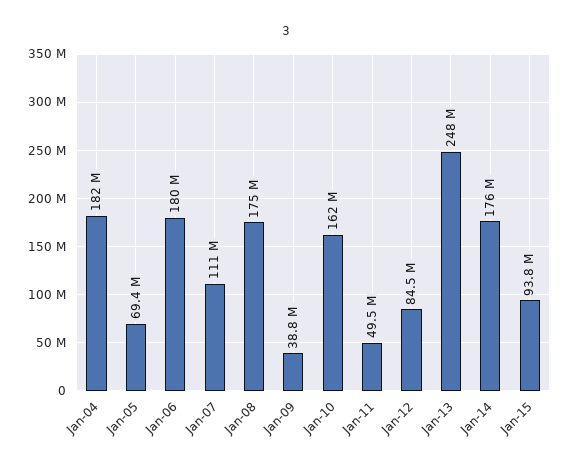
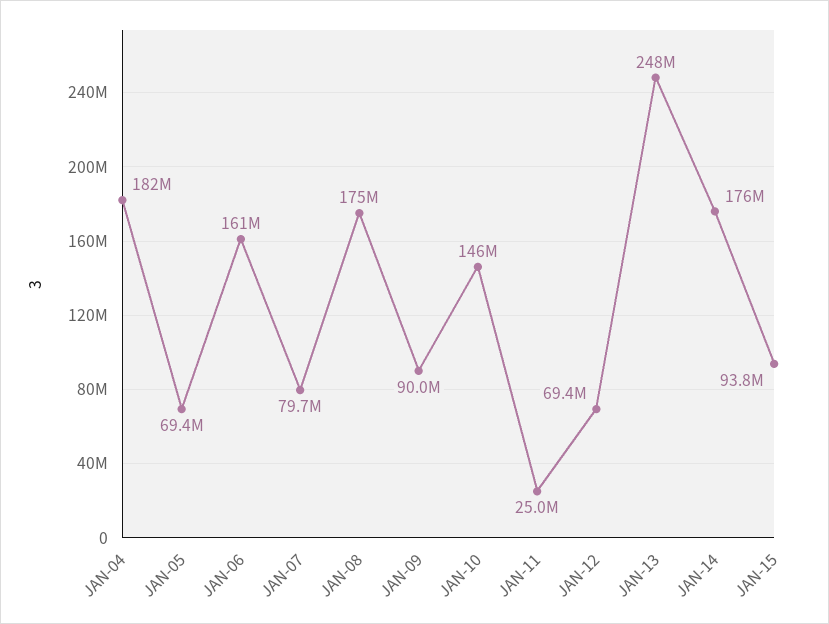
Jan-06: 180000000 -> 161000000
Jan-07: 111000000 -> 79700000
Jan-09: 38800000 -> 90000000
Jan-10: 162000000 -> 146000000
Jan-11: 49500000 -> 25000000
Jan-12: 84500000 -> 69400000

